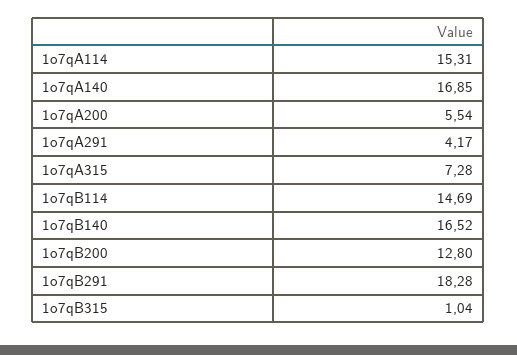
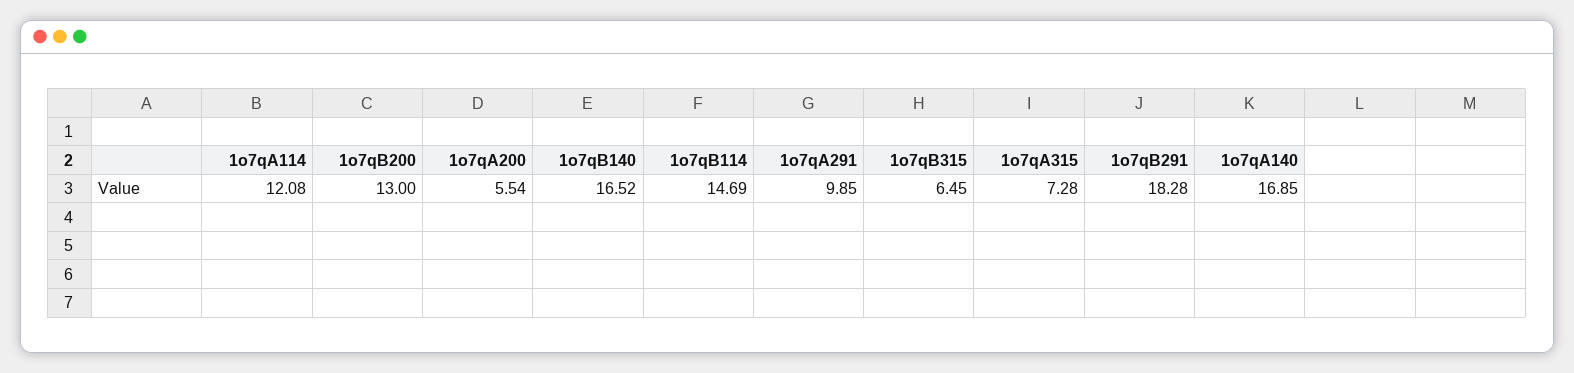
1o7qA114: 15.31 -> 12.08
1o7qA291: 4.17 -> 9.85
1o7qB200: 12.8 -> 13
1o7qB315: 1.04 -> 6.45

